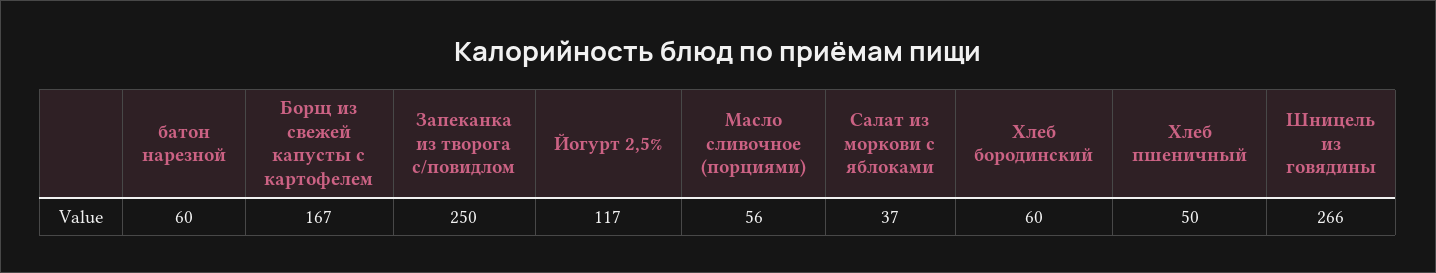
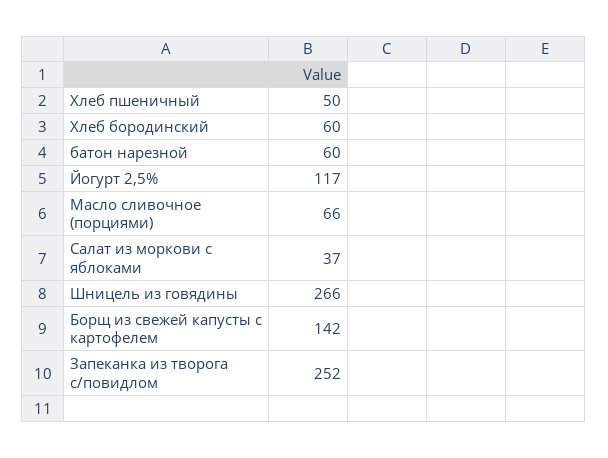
Борщ из свежей капусты с картофелем: 167 -> 142
Запеканка из творога с/повидлом: 250 -> 252
Масло сливочное (порциями): 56 -> 66

